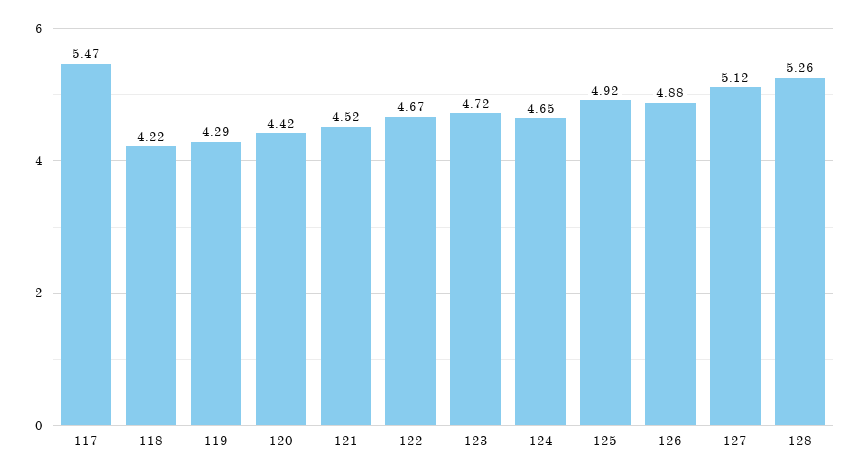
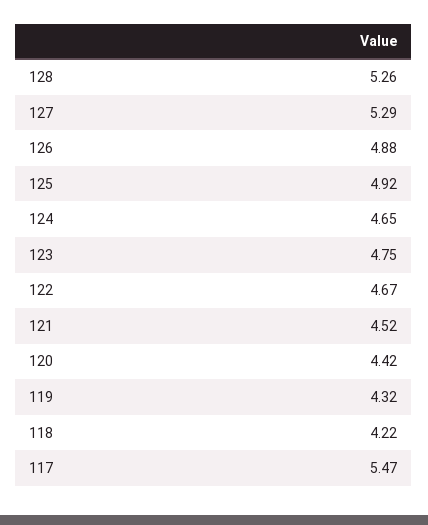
119: 4.29 -> 4.32
123: 4.72 -> 4.75
127: 5.12 -> 5.29

